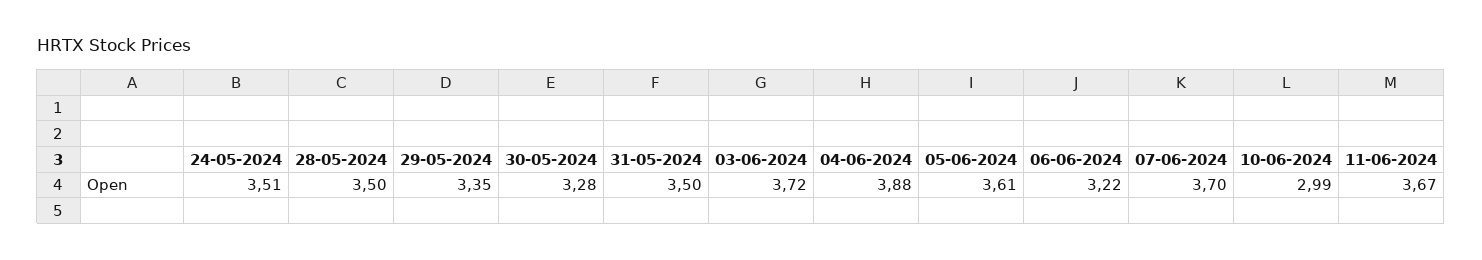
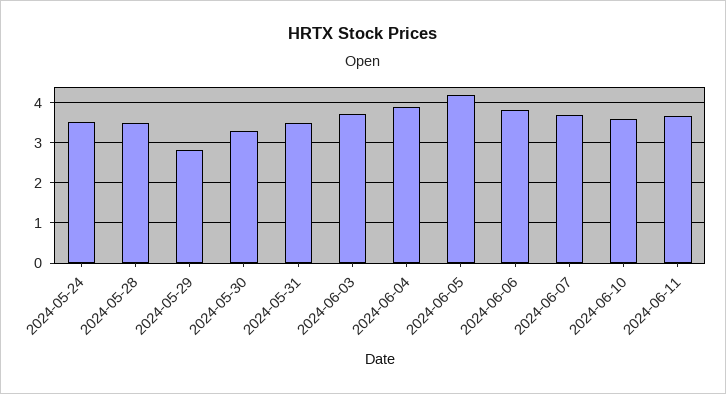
29-05-2024: 3.35 -> 2.8
05-06-2024: 3.61 -> 4.2
06-06-2024: 3.22 -> 3.8
10-06-2024: 2.99 -> 3.6

